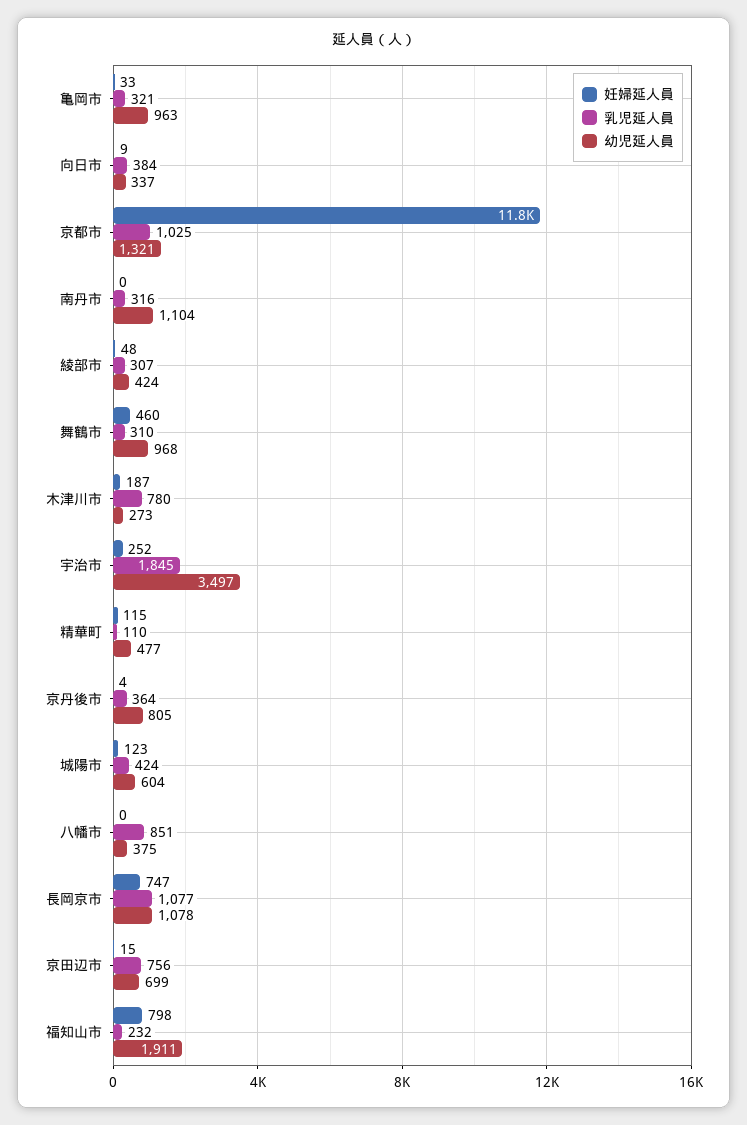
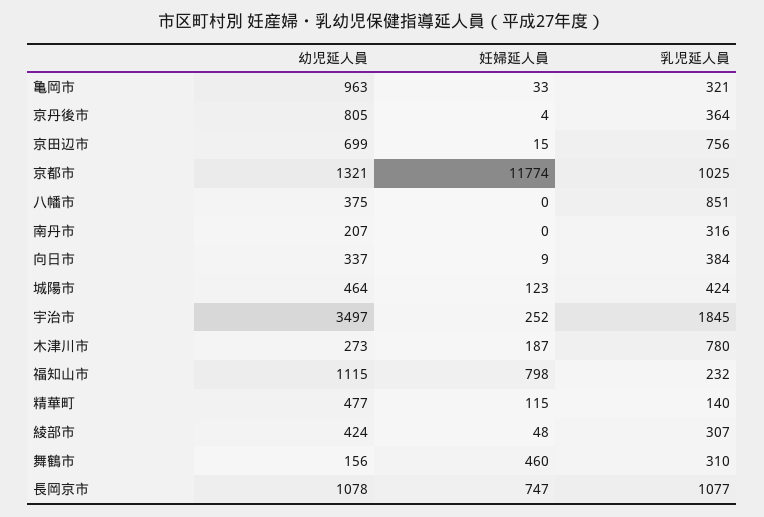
幼児延人員, 南丹市: 1104 -> 207
幼児延人員, 舞鶴市: 968 -> 156
乳児延人員, 精華町: 110 -> 140
幼児延人員, 城陽市: 604 -> 464
幼児延人員, 福知山市: 1911 -> 1115

